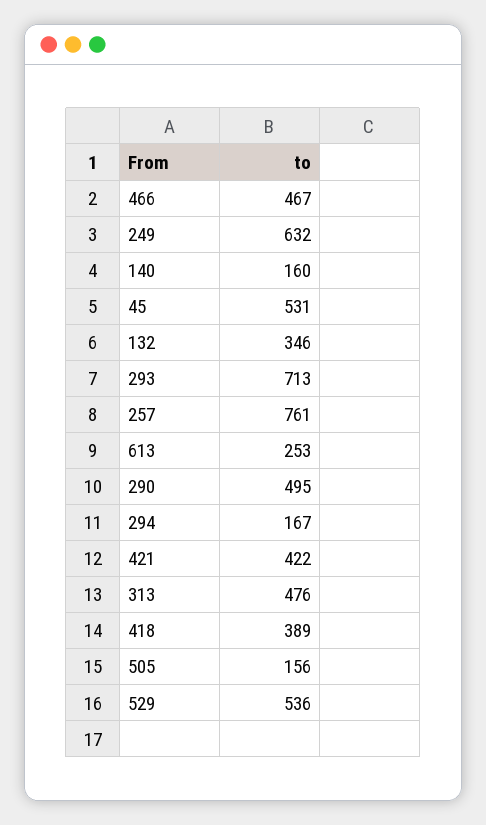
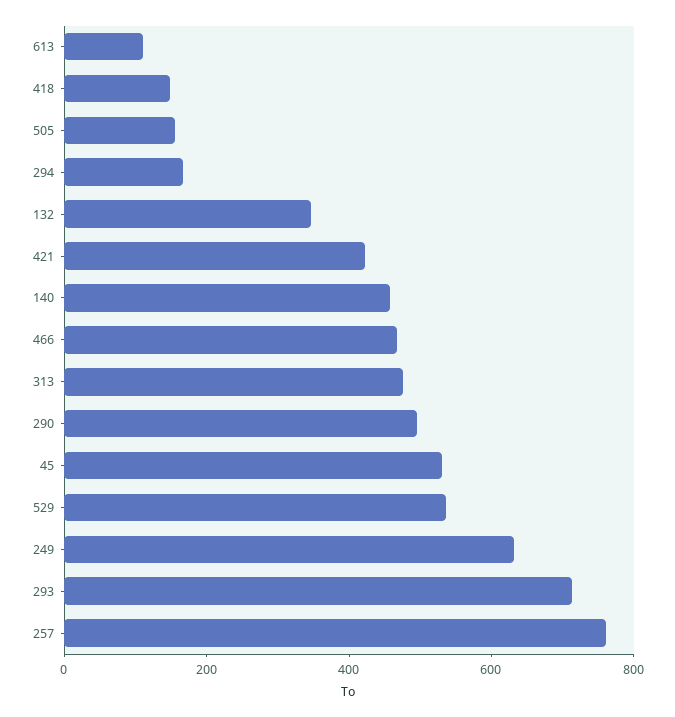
140: 160 -> 450
613: 253 -> 100
418: 389 -> 150

